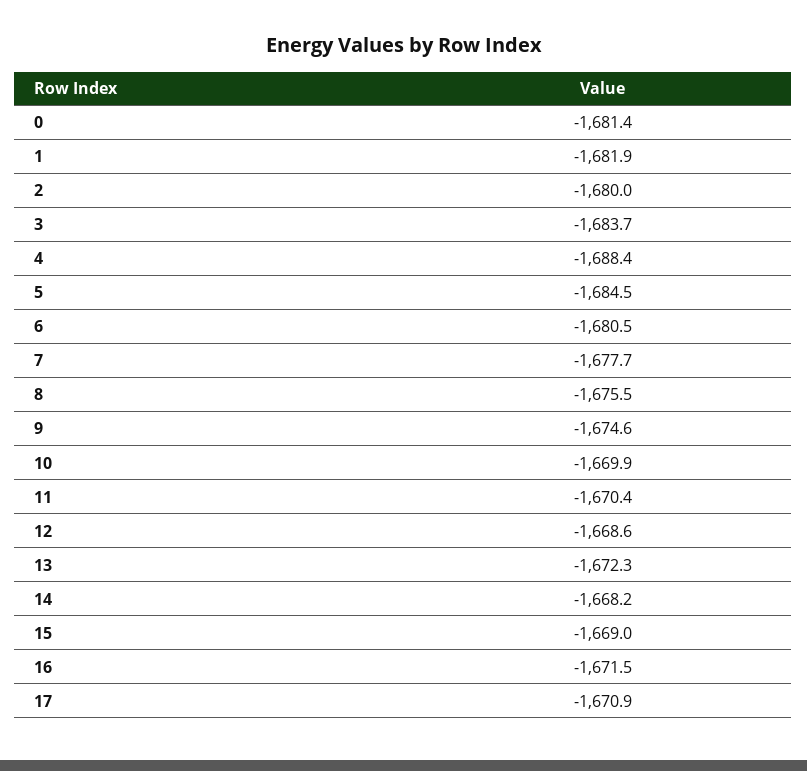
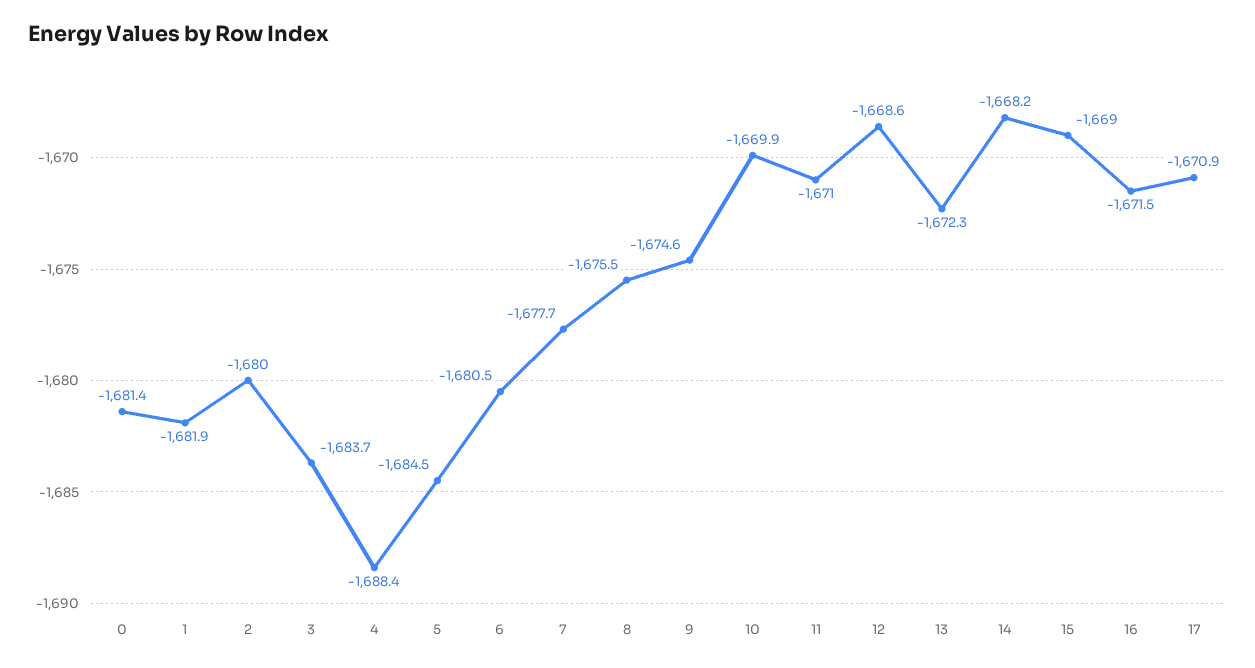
11: -1670.4 -> -1671

